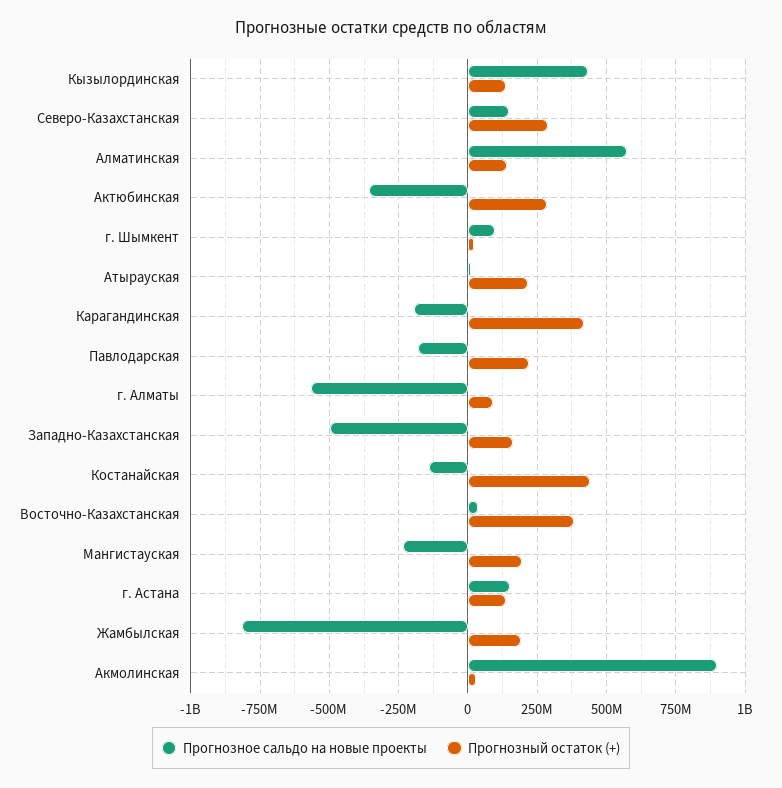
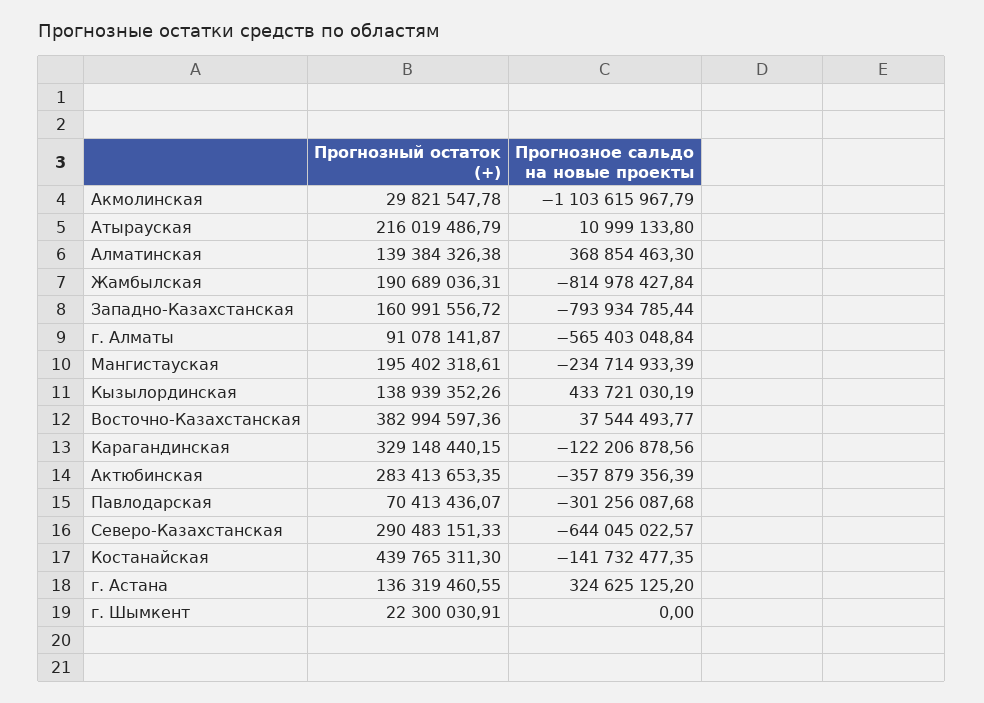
Прогнозное сальдо на новые проекты, Северо-Казахстанская: 150000000 -> -644045022.57
Прогнозное сальдо на новые проекты, Алматинская: 575000000 -> 368854463.3
Прогнозное сальдо на новые проекты, г. Шымкент: 100000000 -> 0
Прогнозное сальдо на новые проекты, Карагандинская: -200000000 -> -122206878.56
Прогнозный остаток (+), Карагандинская: 425000000 -> 329148440.15
Прогнозное сальдо на новые проекты, Павлодарская: -175000000 -> -301256087.68
Прогнозный остаток (+), Павлодарская: 225000000 -> 70413436.07
Прогнозное сальдо на новые проекты, Западно-Казахстанская: -500000000 -> -793934785.44
Прогнозное сальдо на новые проекты, г. Астана: 150000000 -> 324625125.2
Прогнозное сальдо на новые проекты, Акмолинская: 900000000 -> -1103615967.79

